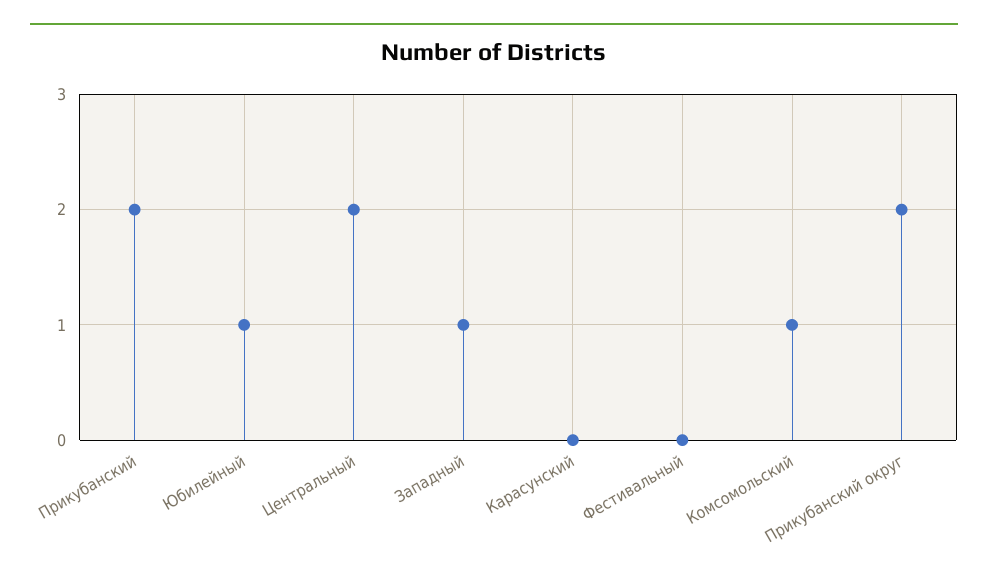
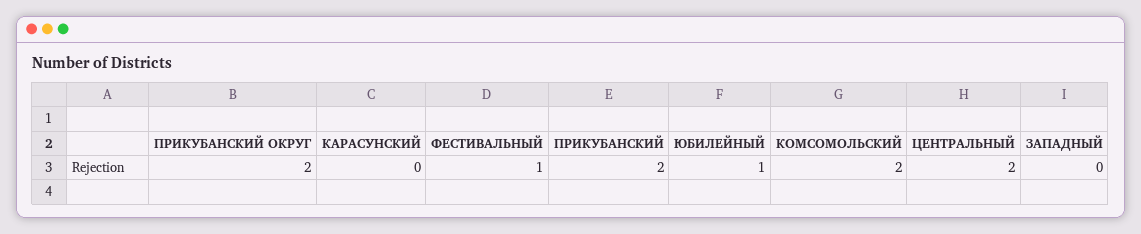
Западный: 1 -> 0
Фестивальный: 0 -> 1
Комсомольский: 1 -> 2

